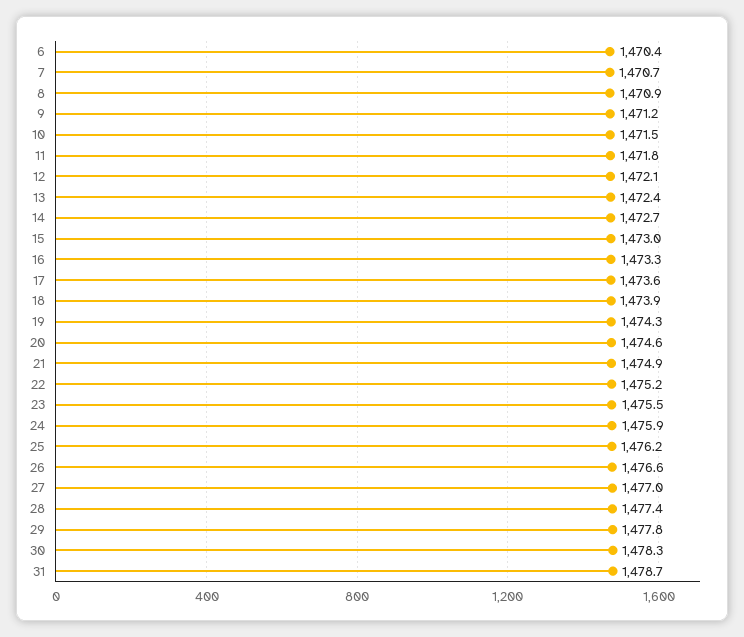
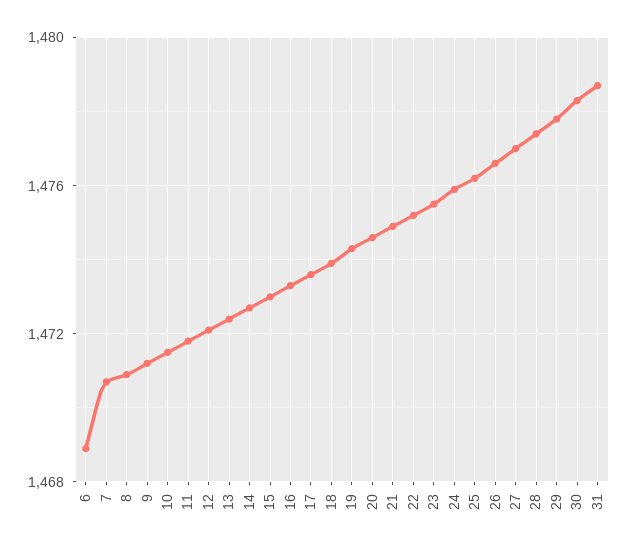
6: 1470.4 -> 1469

